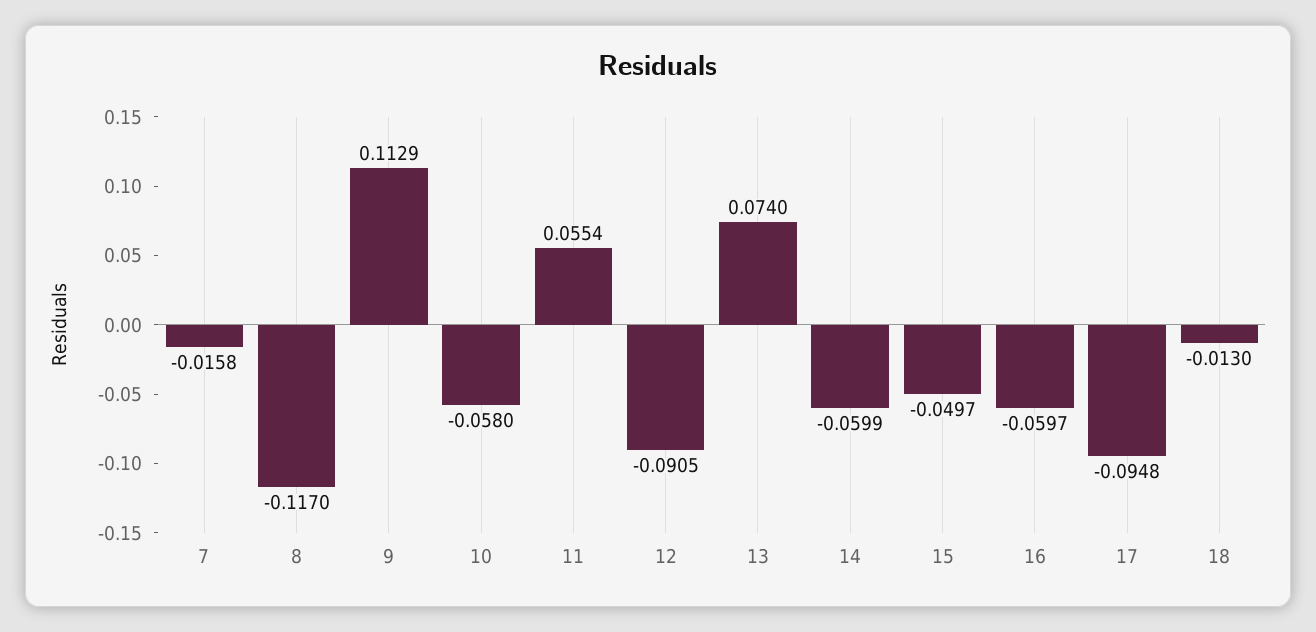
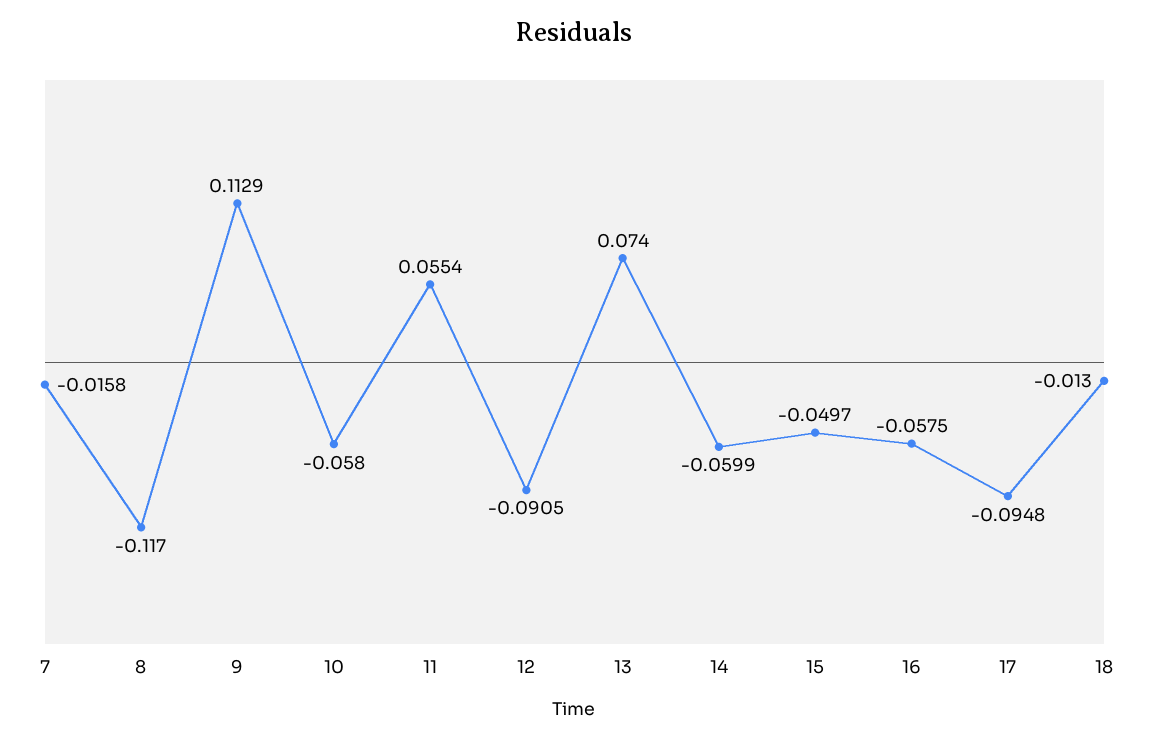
16: -0.0597 -> -0.0575

